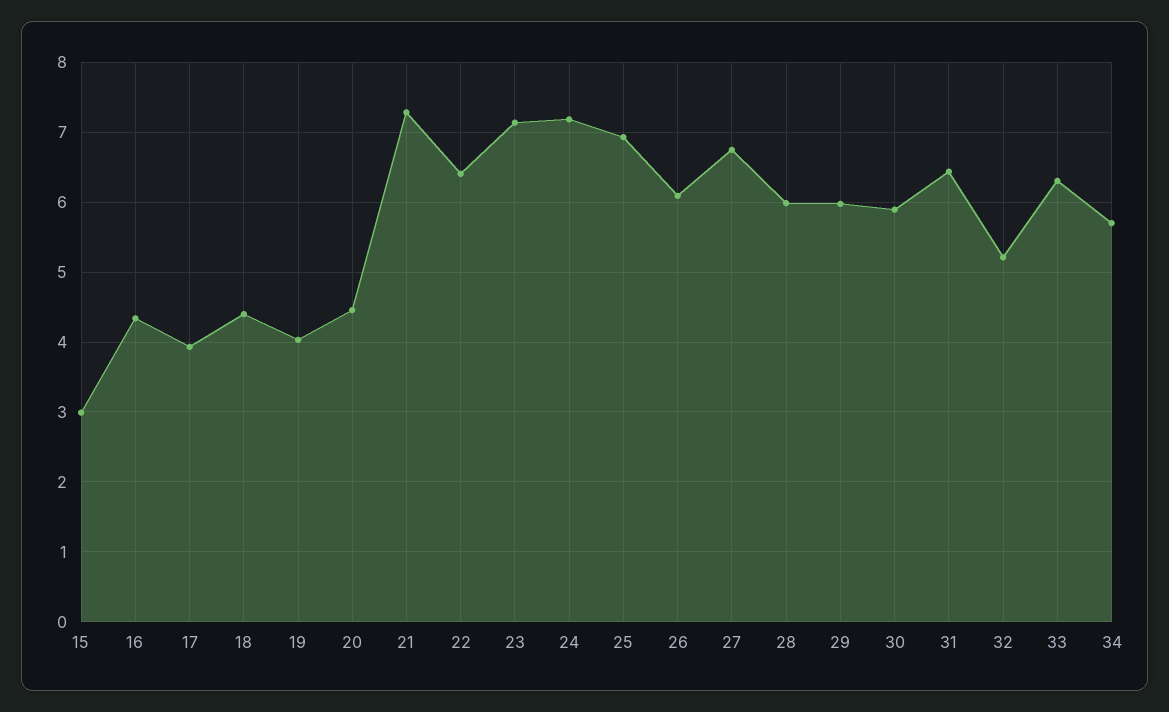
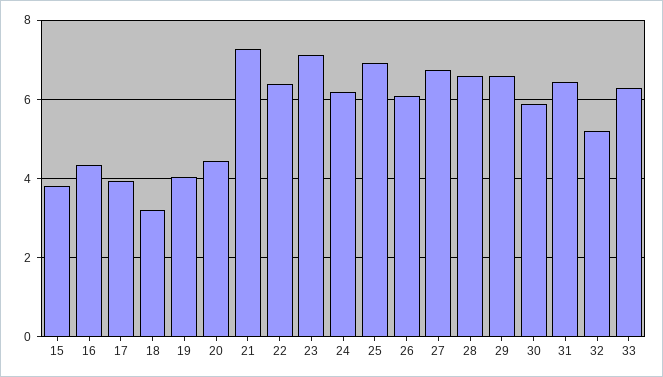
15: 3 -> 3.8
18: 4.4 -> 3.2
24: 7.2 -> 6.2
28: 6 -> 6.6
29: 6 -> 6.6
34: 5.7 -> none

